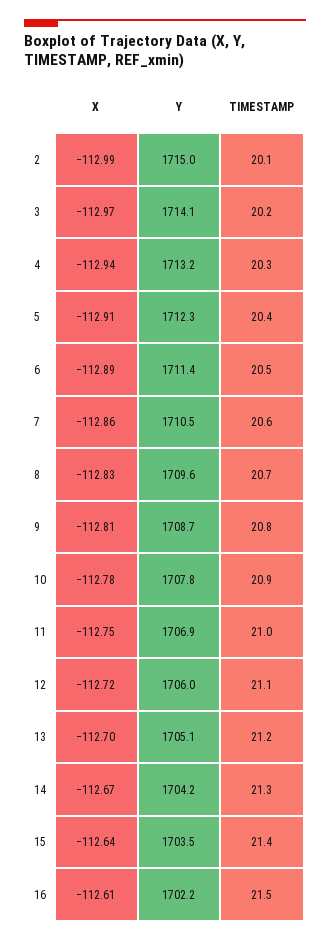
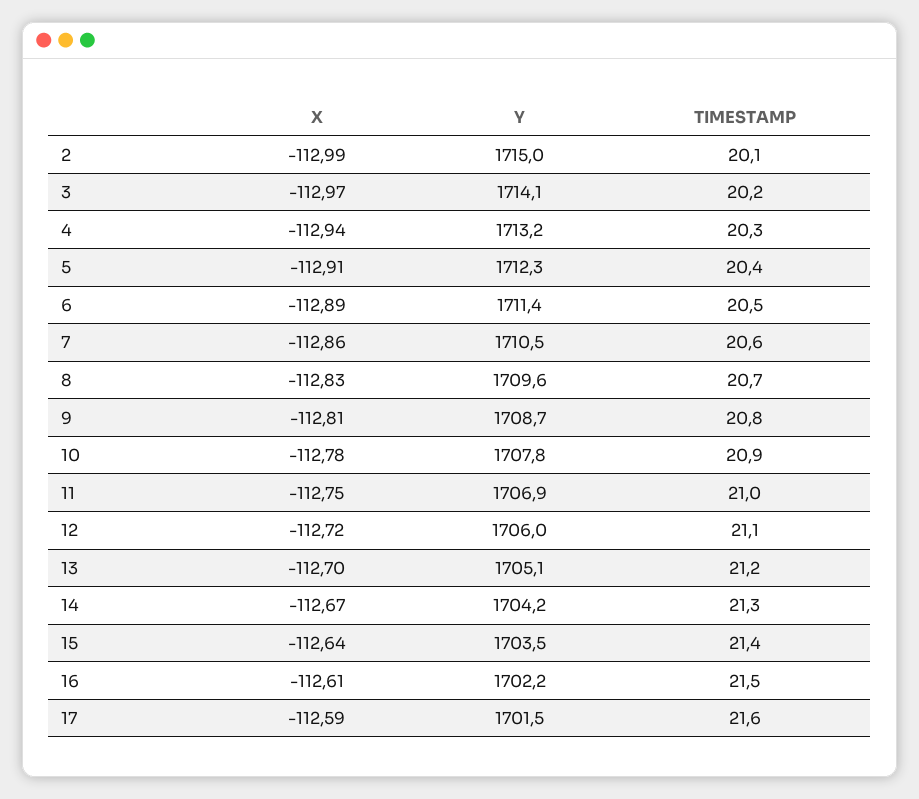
X, 17: none -> -112.59
Y, 17: none -> 1701.5
TIMESTAMP, 17: none -> 21.6

